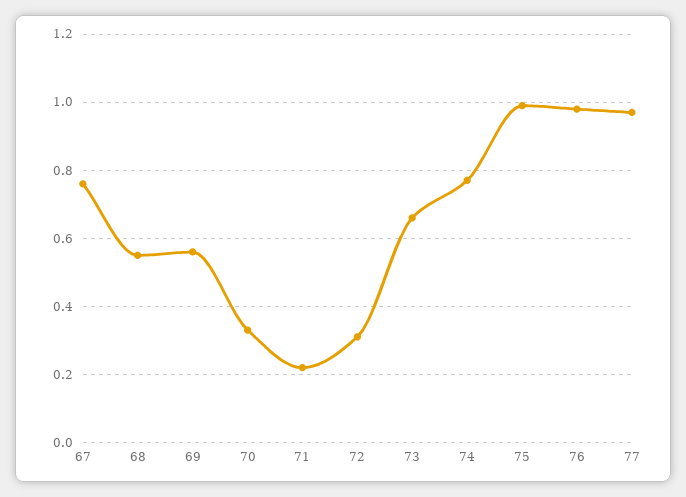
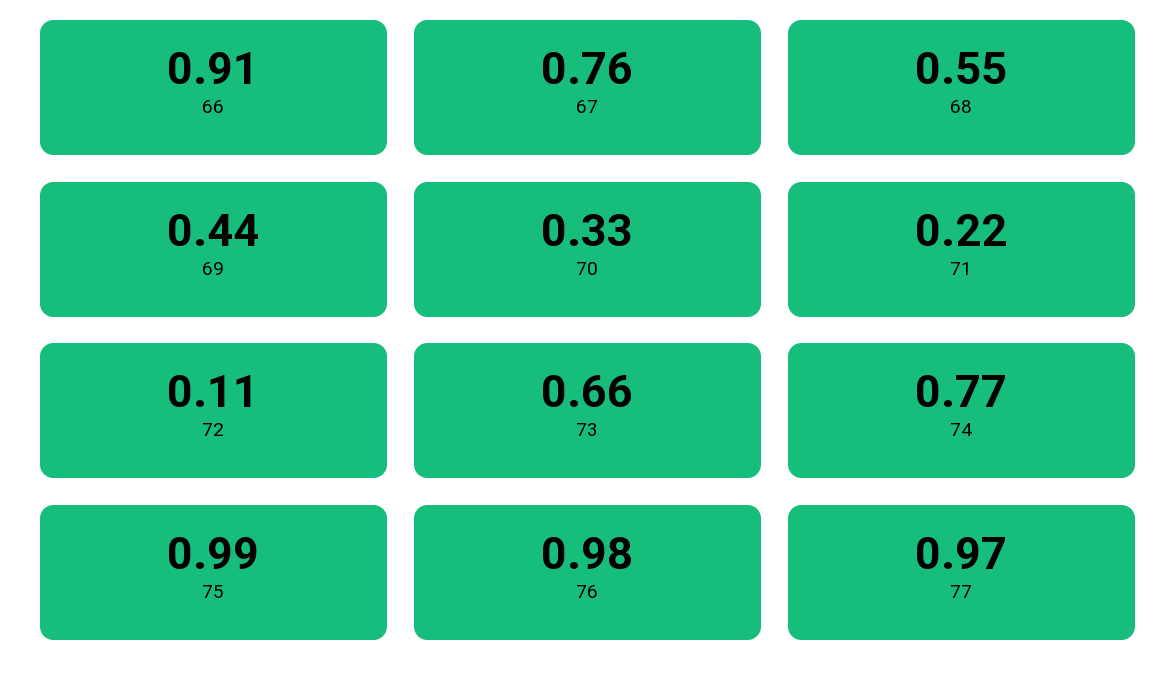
69: 0.55 -> 0.44
72: 0.3 -> 0.11
66: none -> 0.91

